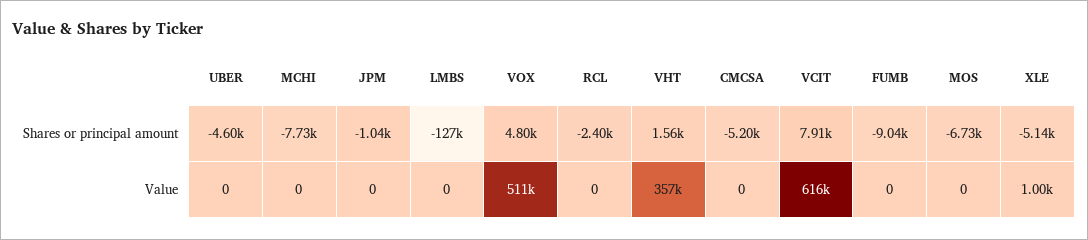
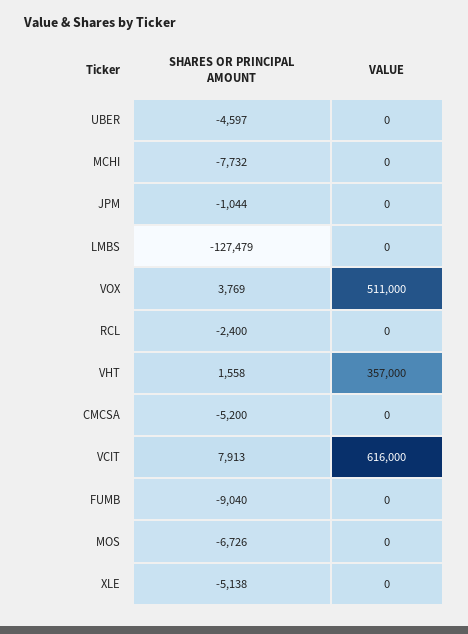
VOX, Shares or principal amount: 4800 -> 3769
XLE, Value: 1000 -> 0

